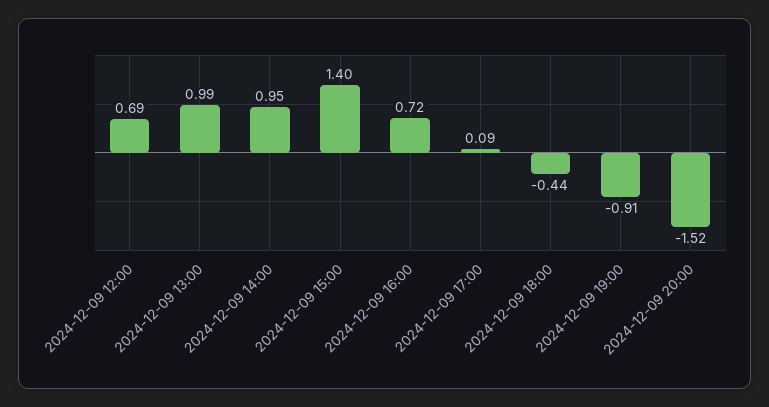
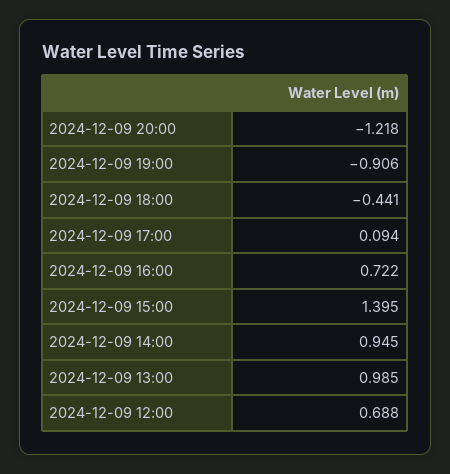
2024-12-09 20:00: -1.52 -> -1.218

